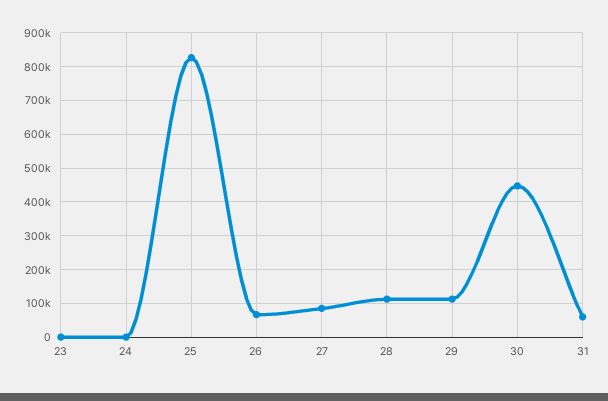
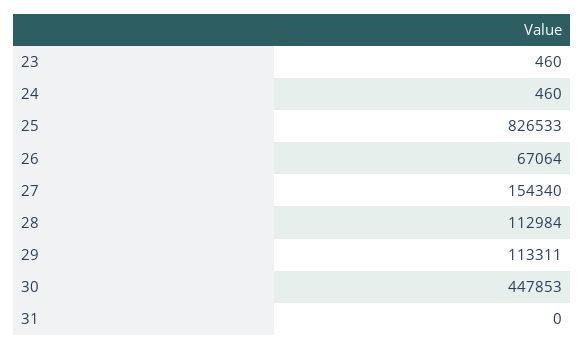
27: 80000 -> 154340
31: 60000 -> 0

